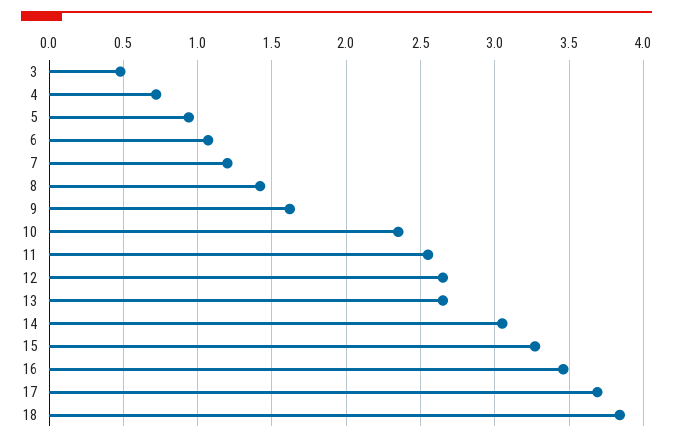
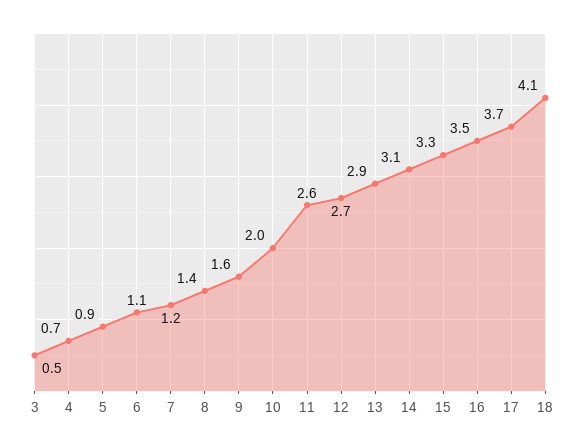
10: 2.35 -> 2
13: 2.65 -> 2.9
18: 3.85 -> 4.1

